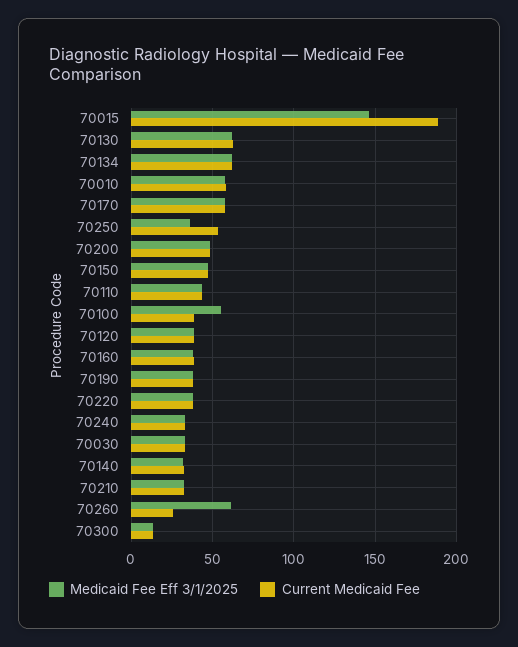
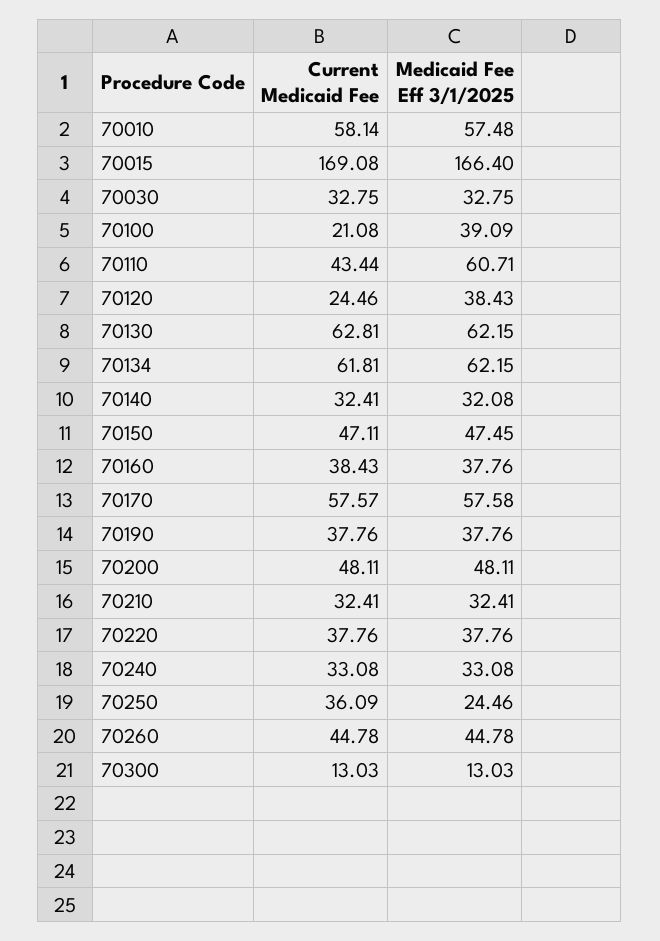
Medicaid Fee Eff 3/1/2025, 70015: 145 -> 166.4
Current Medicaid Fee, 70015: 190 -> 169.08
Medicaid Fee Eff 3/1/2025, 70250: 35 -> 24.46
Current Medicaid Fee, 70250: 55 -> 36.09
Medicaid Fee Eff 3/1/2025, 70110: 45 -> 60.71
Medicaid Fee Eff 3/1/2025, 70100: 55 -> 39.09
Current Medicaid Fee, 70100: 40 -> 21.08
Current Medicaid Fee, 70120: 40 -> 24.46
Medicaid Fee Eff 3/1/2025, 70260: 60 -> 44.78
Current Medicaid Fee, 70260: 25 -> 44.78

